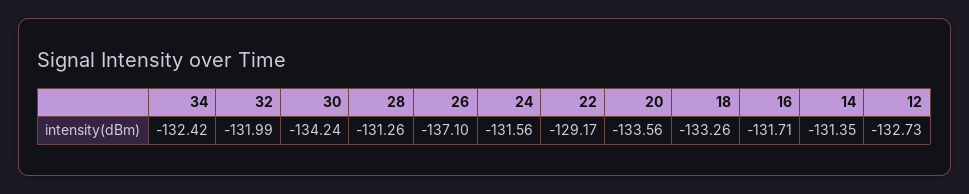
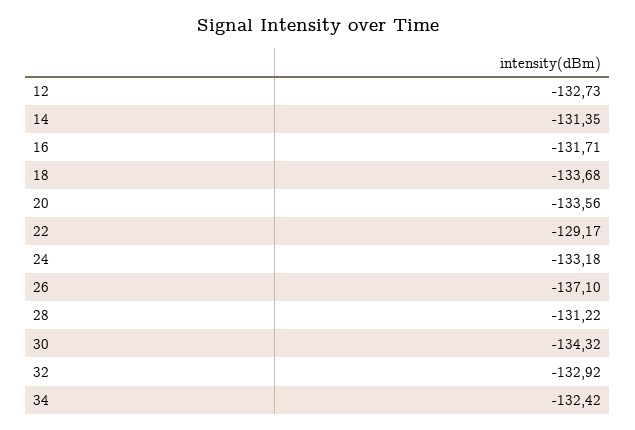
32: -131.99 -> -132.92
30: -134.24 -> -134.32
28: -131.26 -> -131.22
24: -131.56 -> -133.18
18: -133.26 -> -133.68

